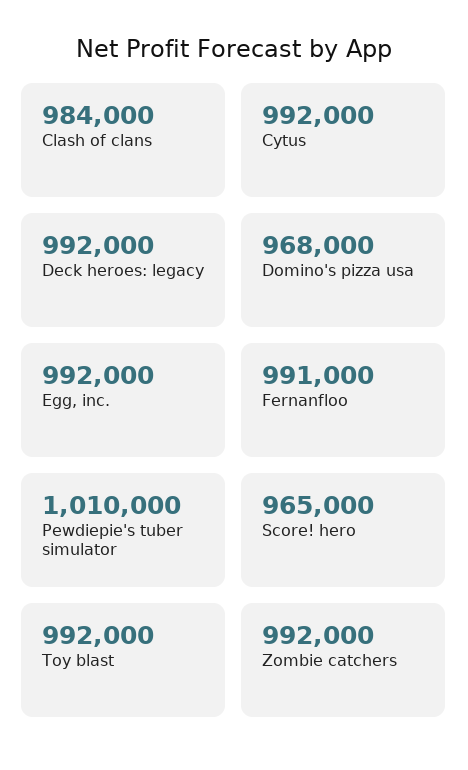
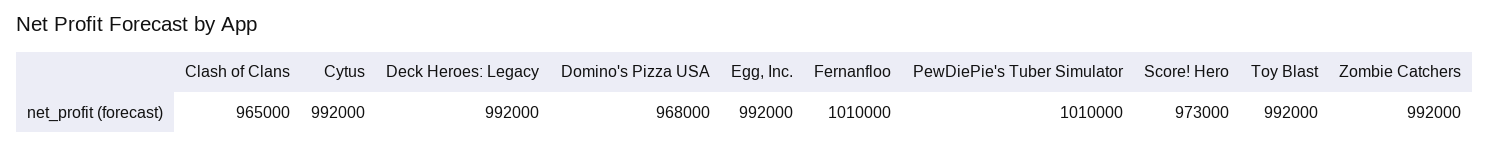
Clash of clans: 984000 -> 965000
Fernanfloo: 991000 -> 1010000
Score! hero: 965000 -> 973000

